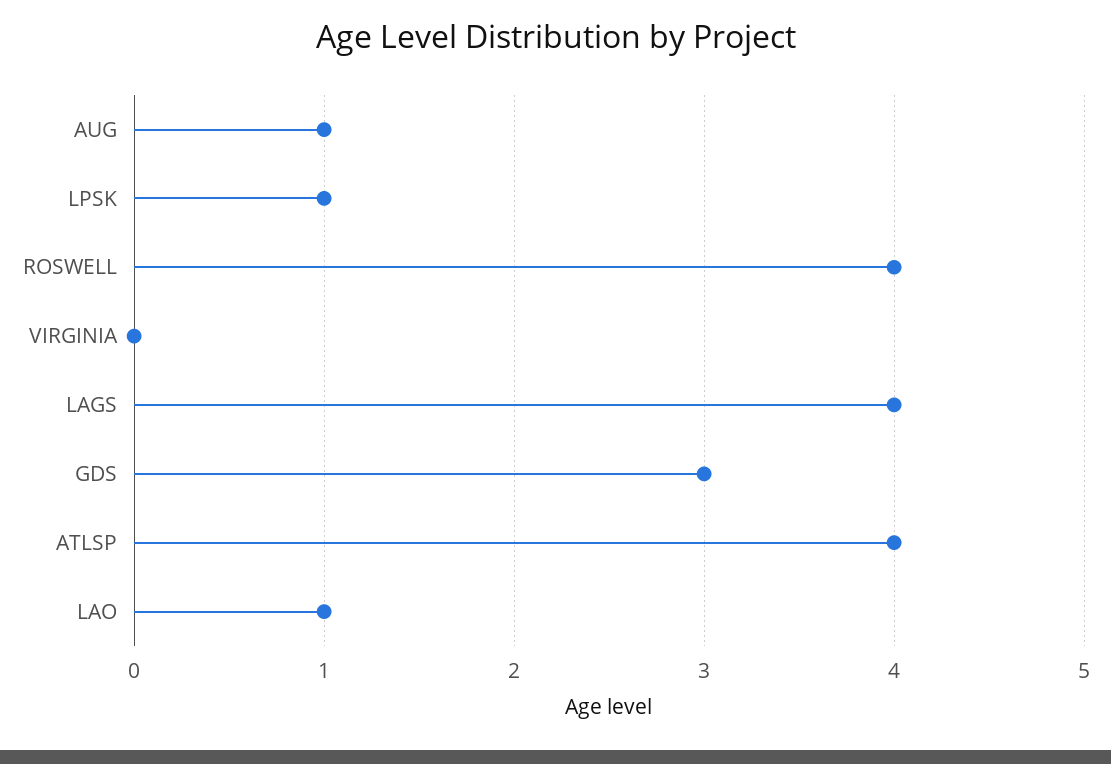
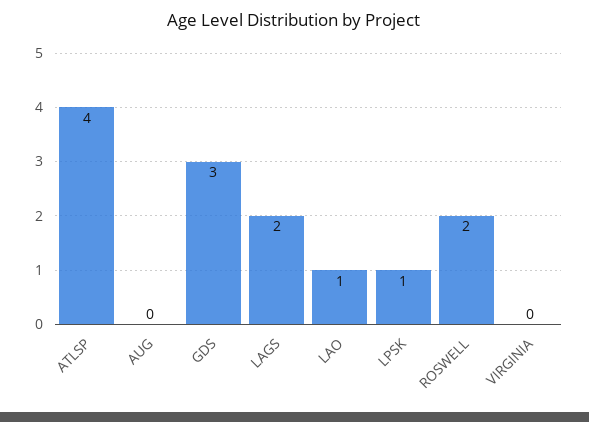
AUG: 1 -> 0
ROSWELL: 4 -> 2
LAGS: 4 -> 2

